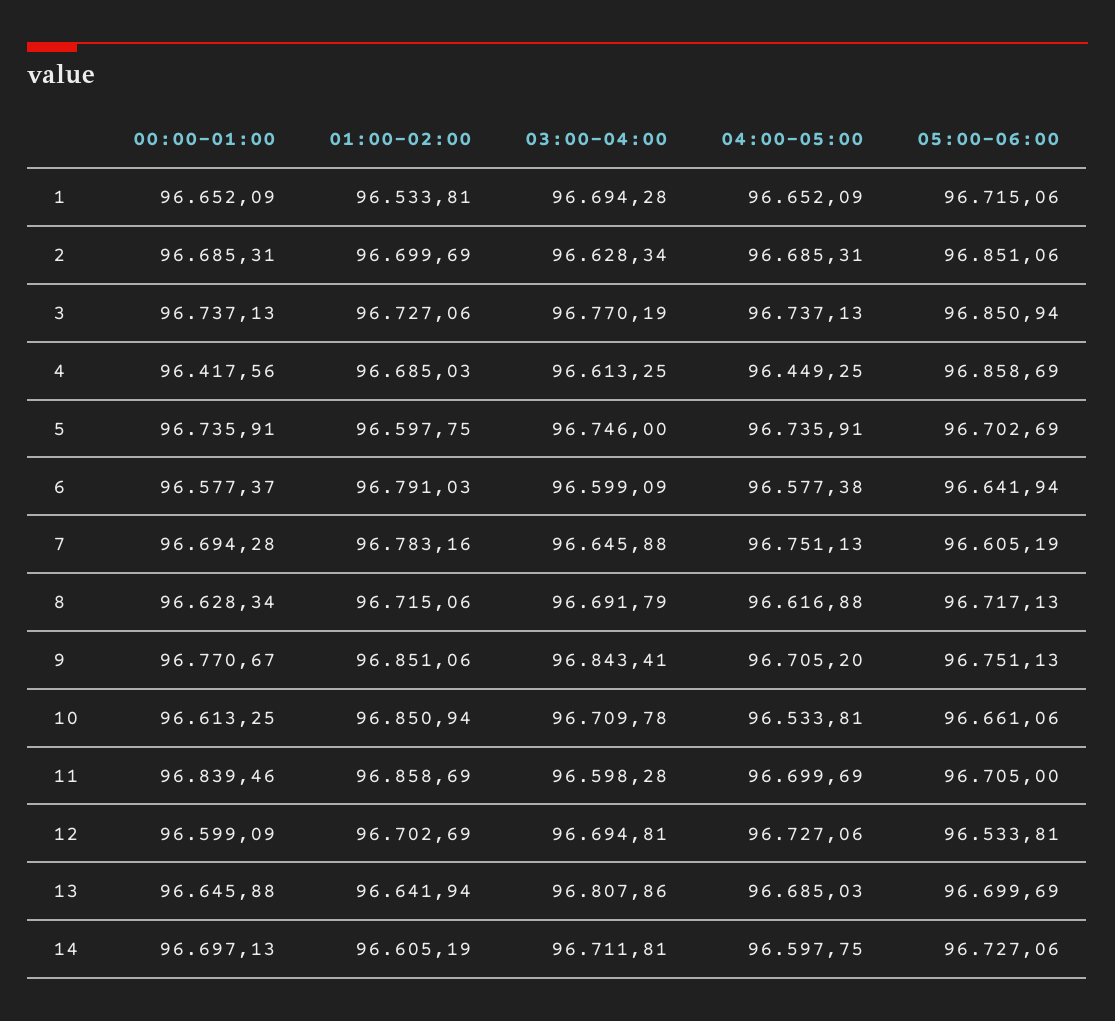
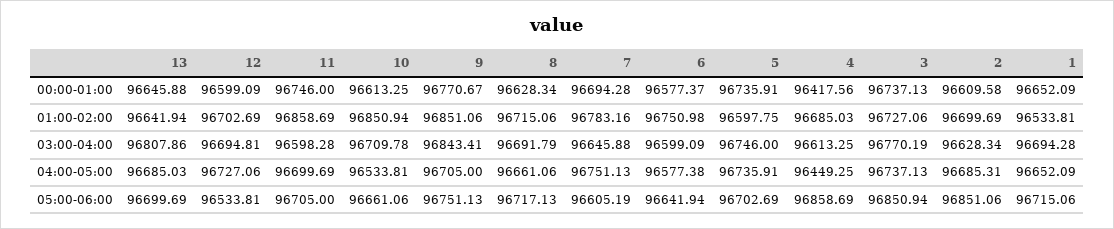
00:00-01:00, 2: 96685.31 -> 96609.58
01:00-02:00, 6: 96791.03 -> 96750.98
04:00-05:00, 8: 96616.88 -> 96661.06
04:00-05:00, 9: 96705.2 -> 96705
00:00-01:00, 11: 96839.46 -> 96746
00:00-01:00, 14: 96697.13 -> none
01:00-02:00, 14: 96605.19 -> none
03:00-04:00, 14: 96711.81 -> none
04:00-05:00, 14: 96597.75 -> none
05:00-06:00, 14: 96727.06 -> none

